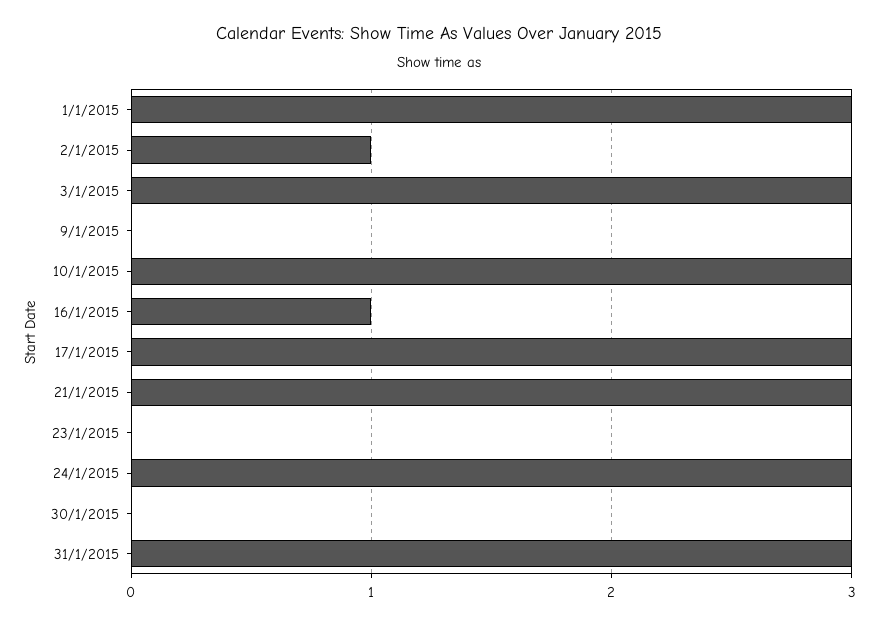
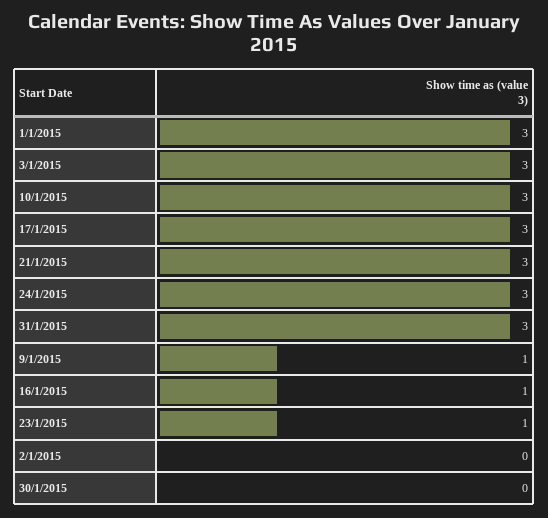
2/1/2015: 1 -> 0
9/1/2015: 0 -> 1
23/1/2015: 0 -> 1

